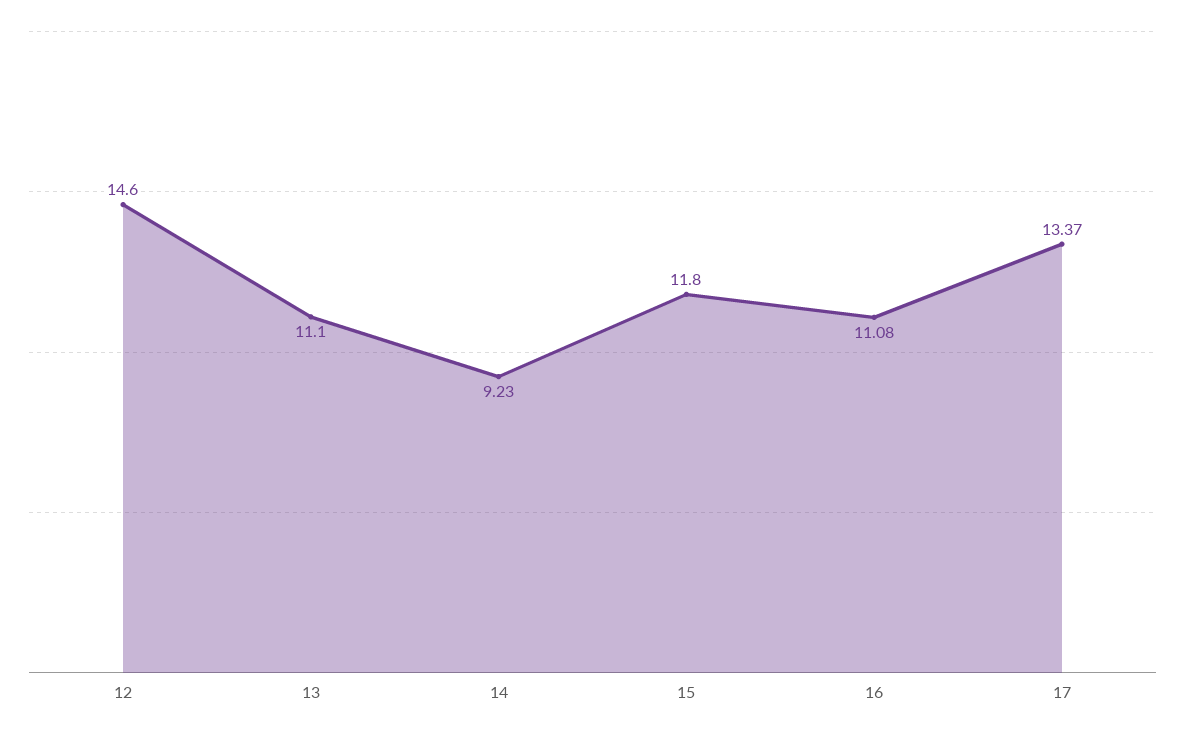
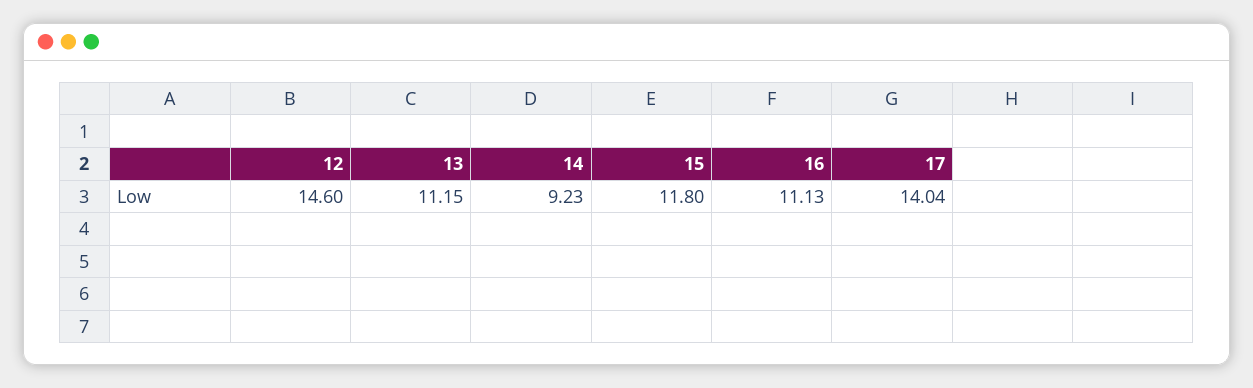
13: 11.1 -> 11.15
16: 11.08 -> 11.13
17: 13.37 -> 14.04

